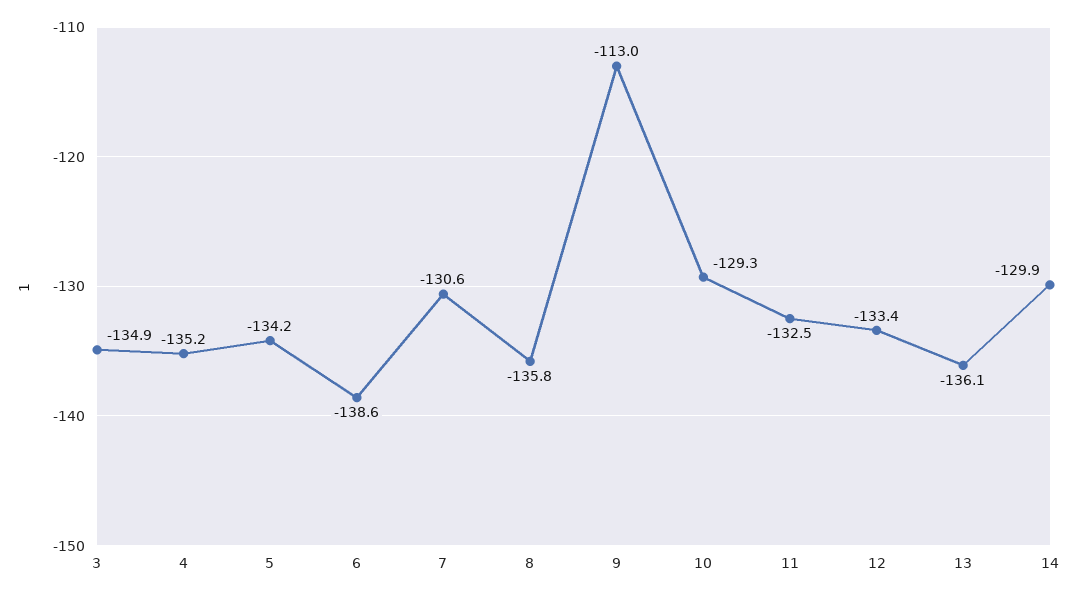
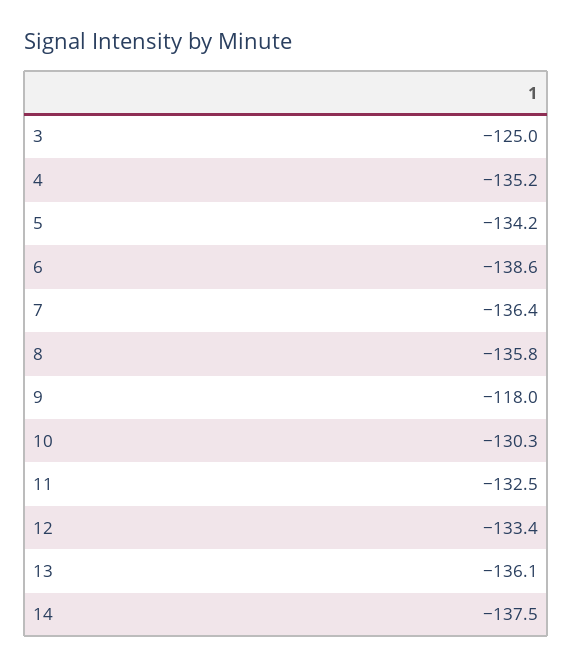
3: -134.9 -> -125
7: -130.6 -> -136.4
9: -113 -> -118
10: -129.3 -> -130.3
14: -129.9 -> -137.5

